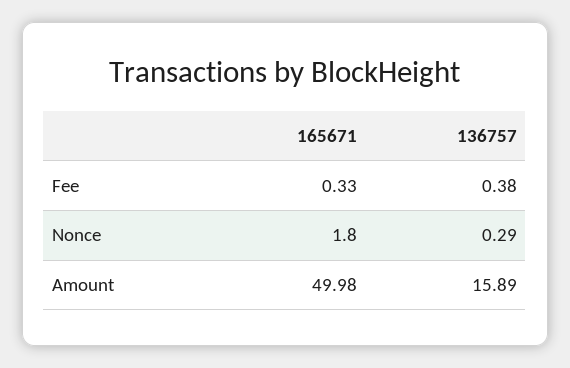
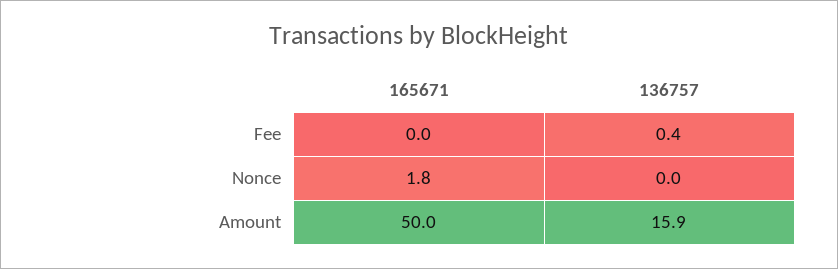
165671, Fee: 0.33 -> 0
136757, Nonce: 0.29 -> 0

